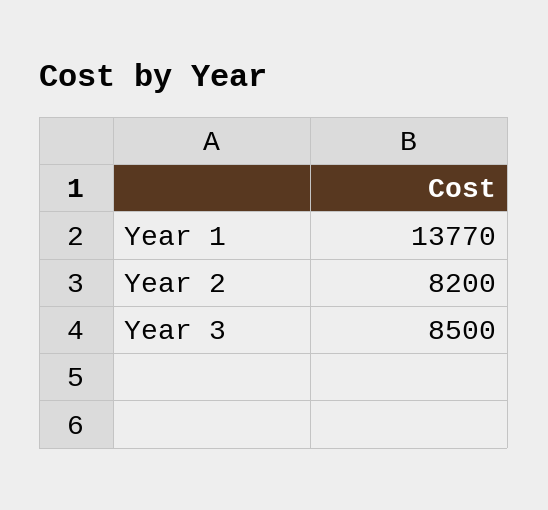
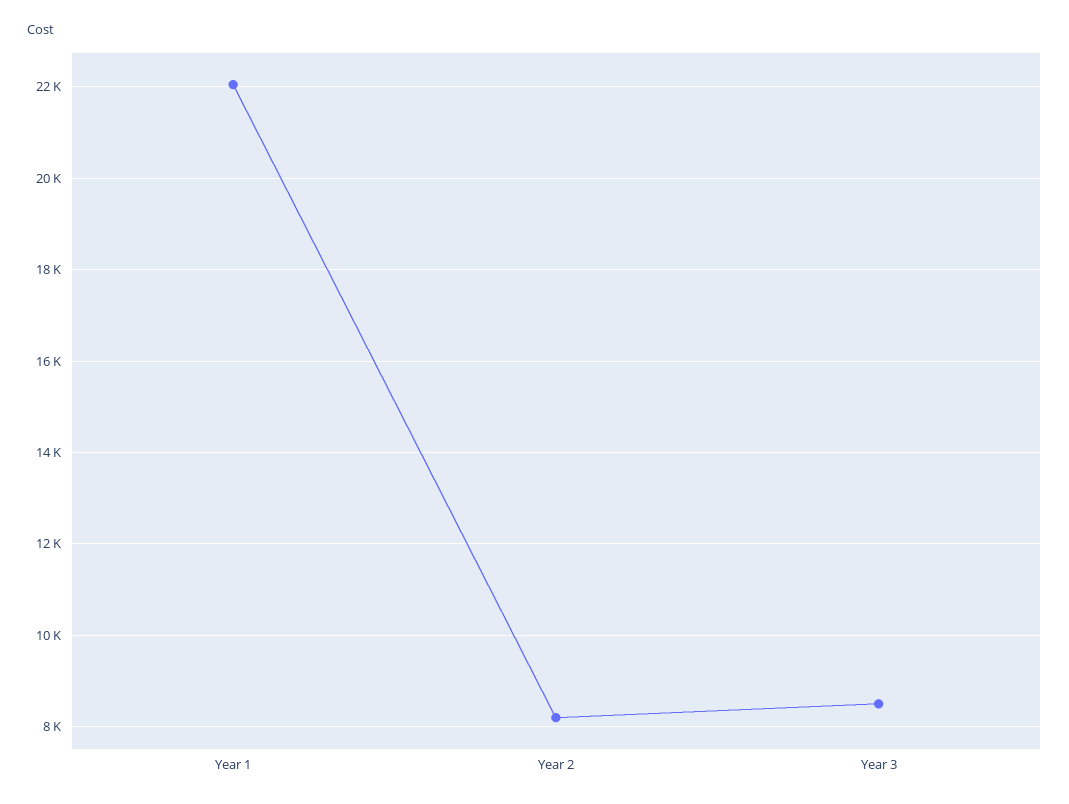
Year 1: 13770 -> 22000

